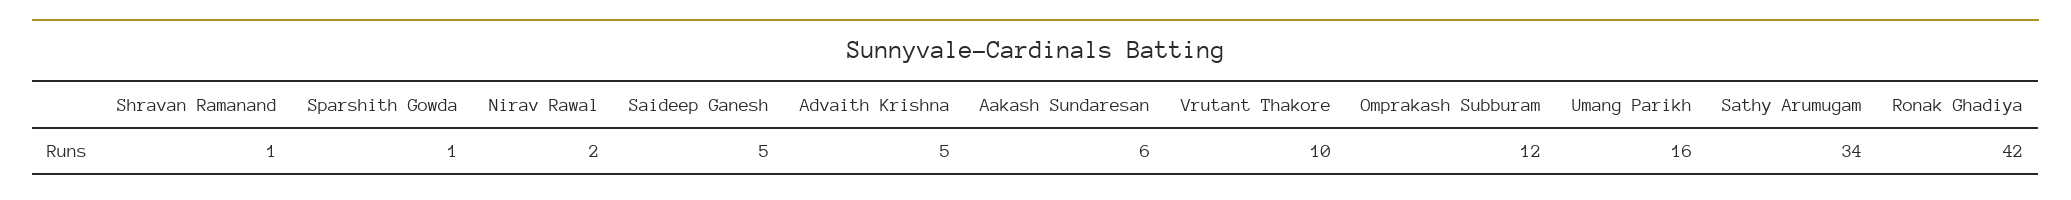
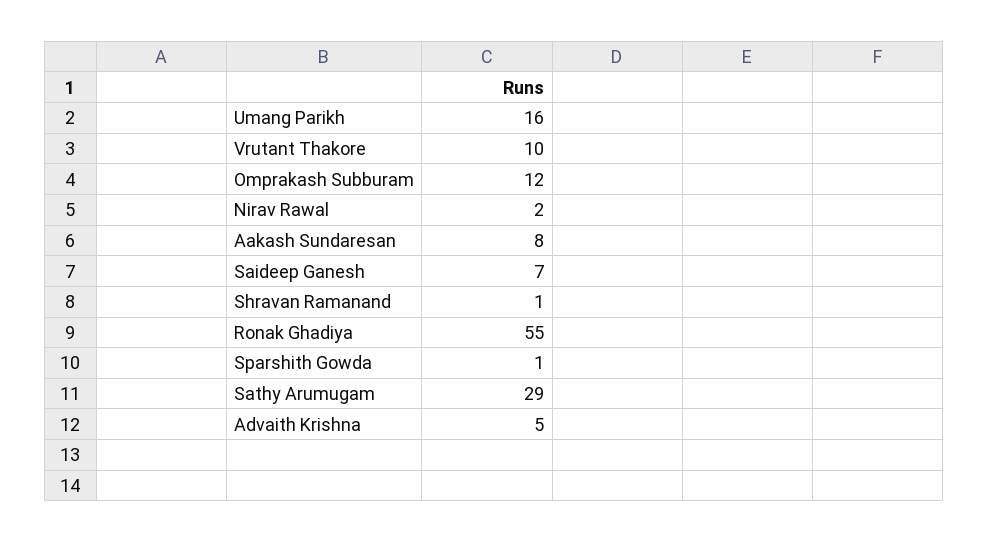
Saideep Ganesh: 5 -> 7
Aakash Sundaresan: 6 -> 8
Sathy Arumugam: 34 -> 29
Ronak Ghadiya: 42 -> 55

